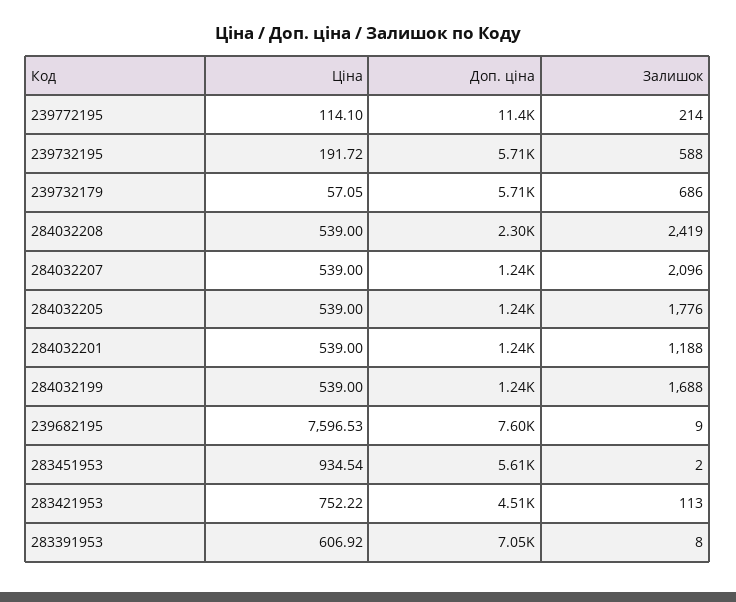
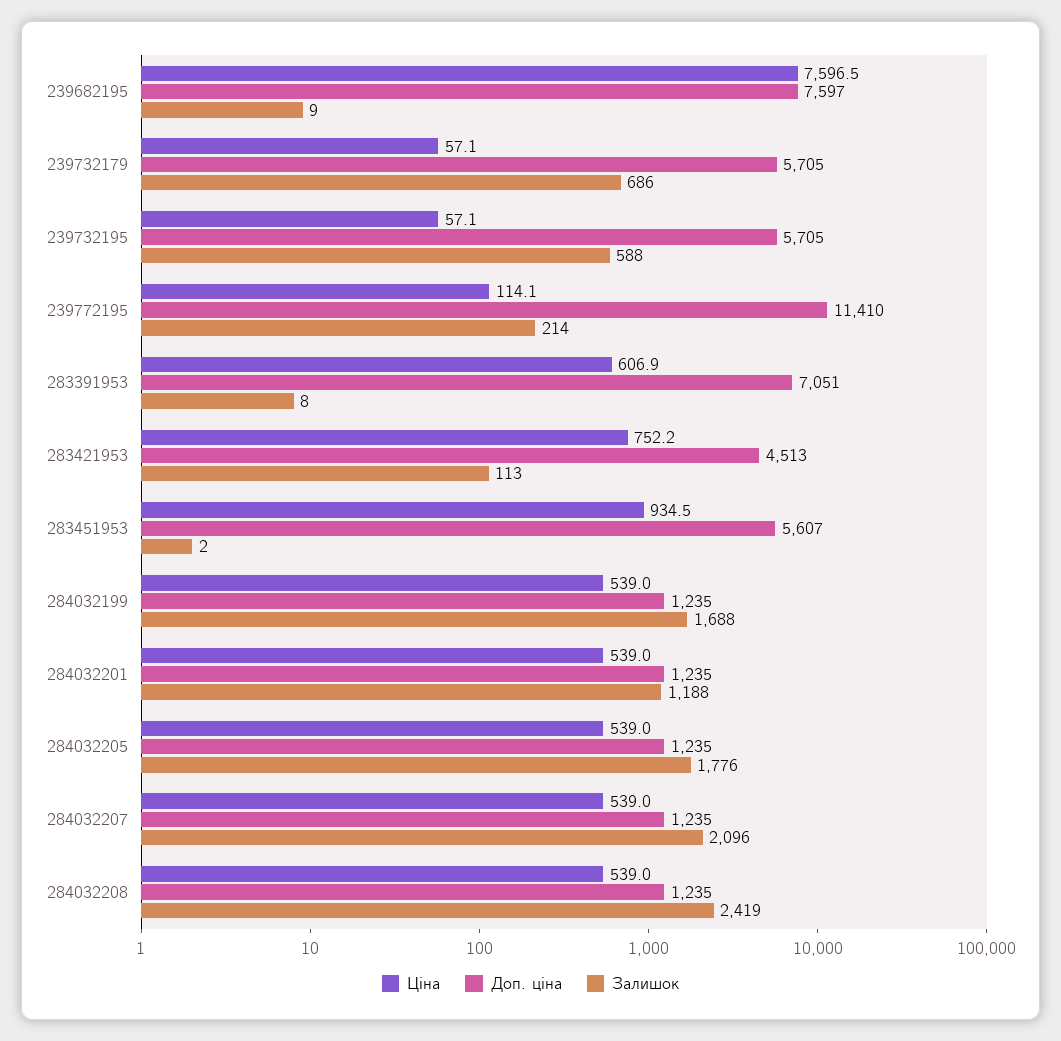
Ціна, 239732195: 191.72 -> 57.1
Доп. ціна, 284032208: 2300 -> 1235

